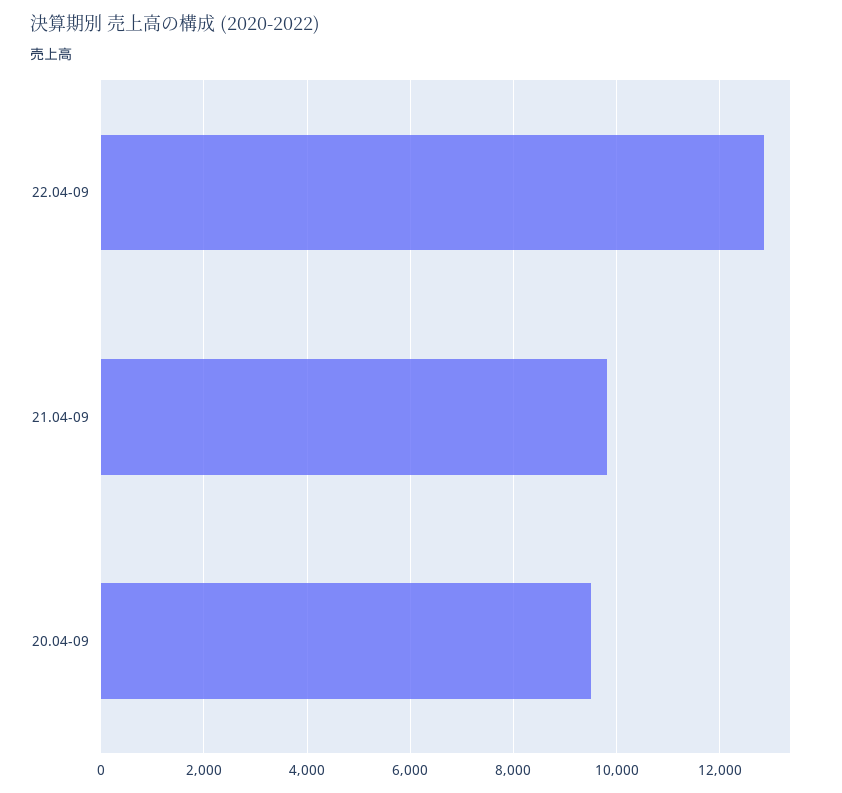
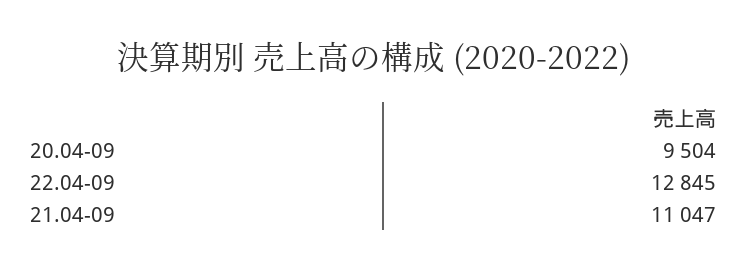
21.04-09: 9800 -> 11047

